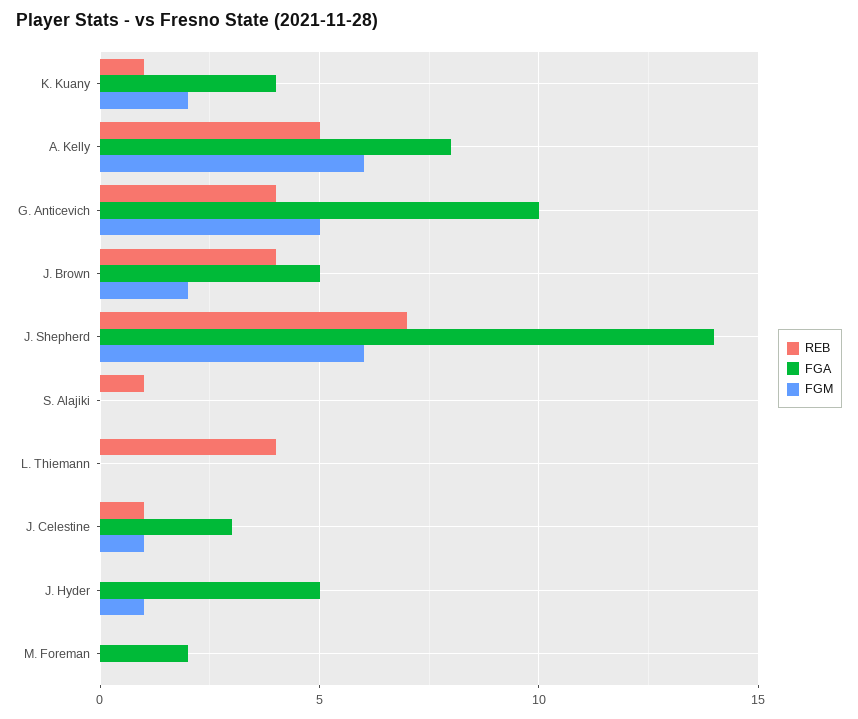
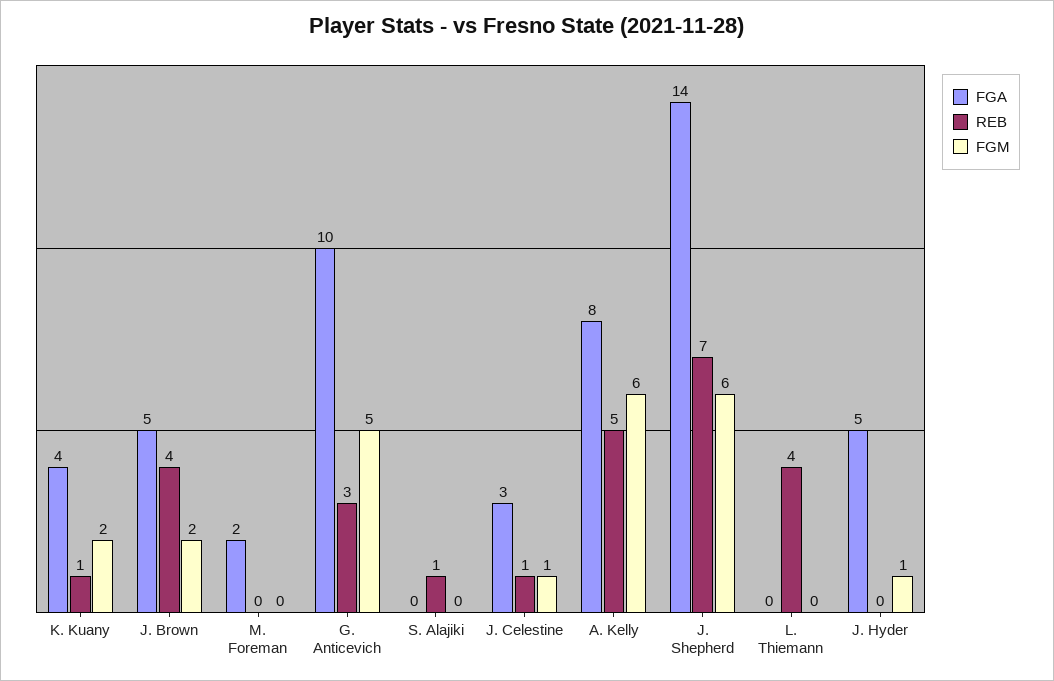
REB, G. Anticevich: 4 -> 3

